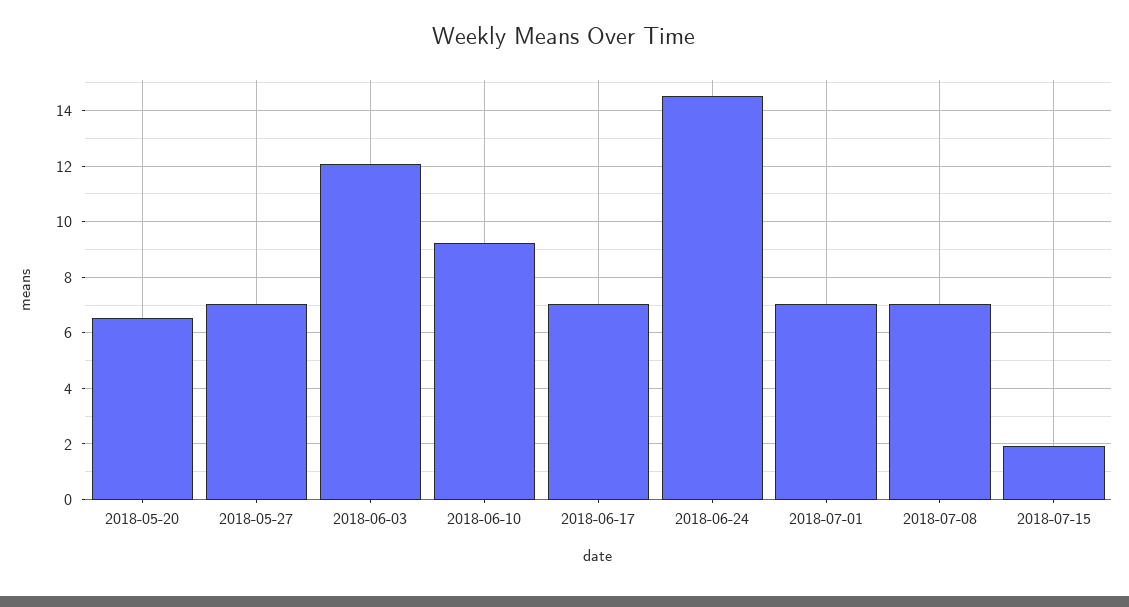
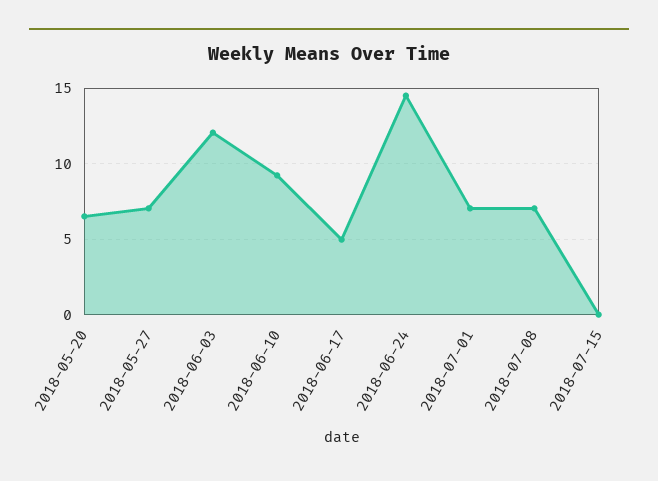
2018-06-17: 7 -> 5
2018-07-15: 2 -> 0

